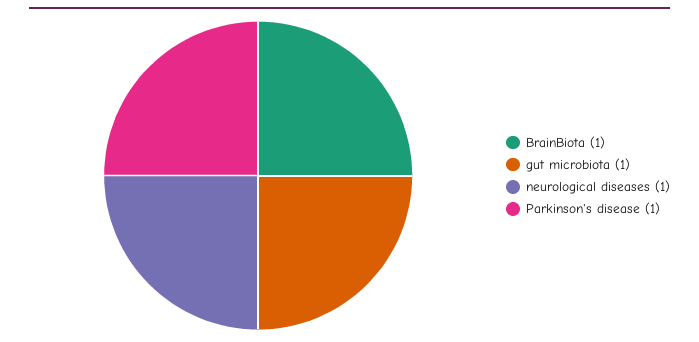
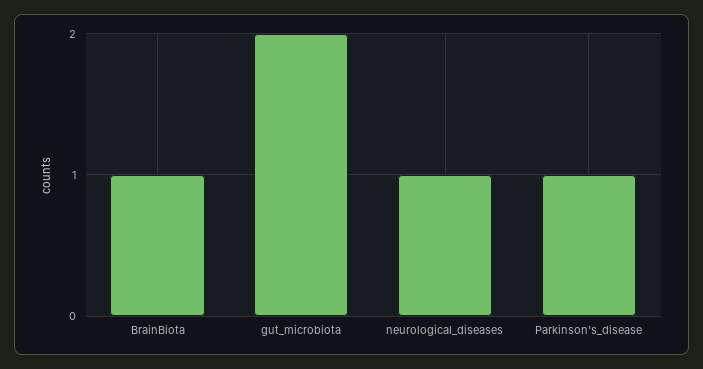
gut microbiota: 1 -> 2

